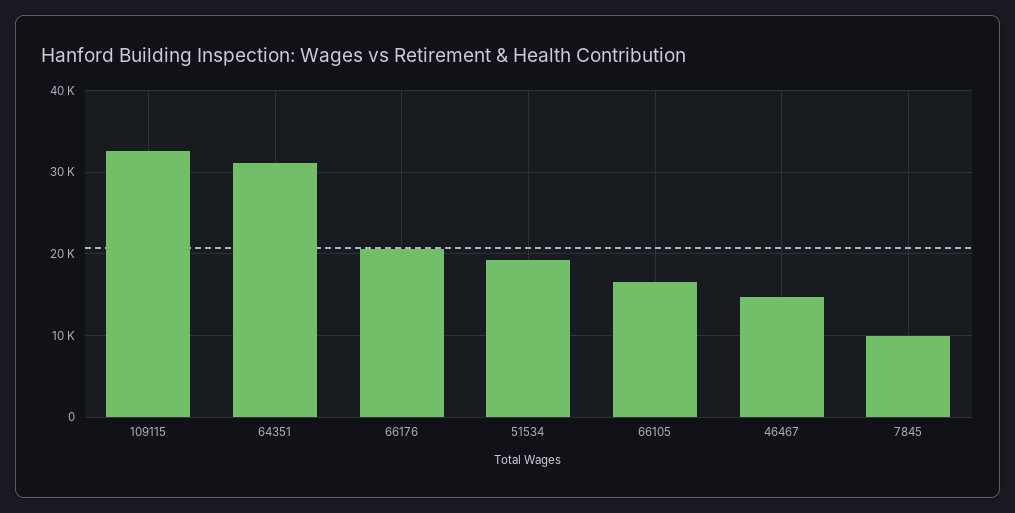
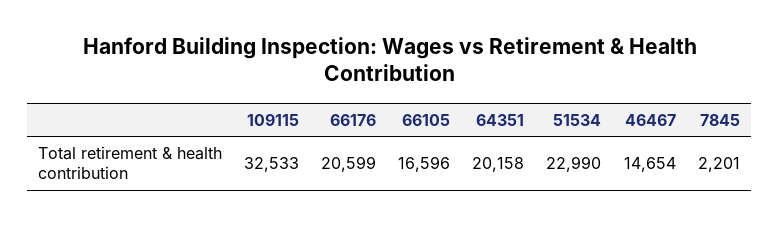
64351: 31000 -> 20158
51534: 19000 -> 22990
7845: 10000 -> 2201

